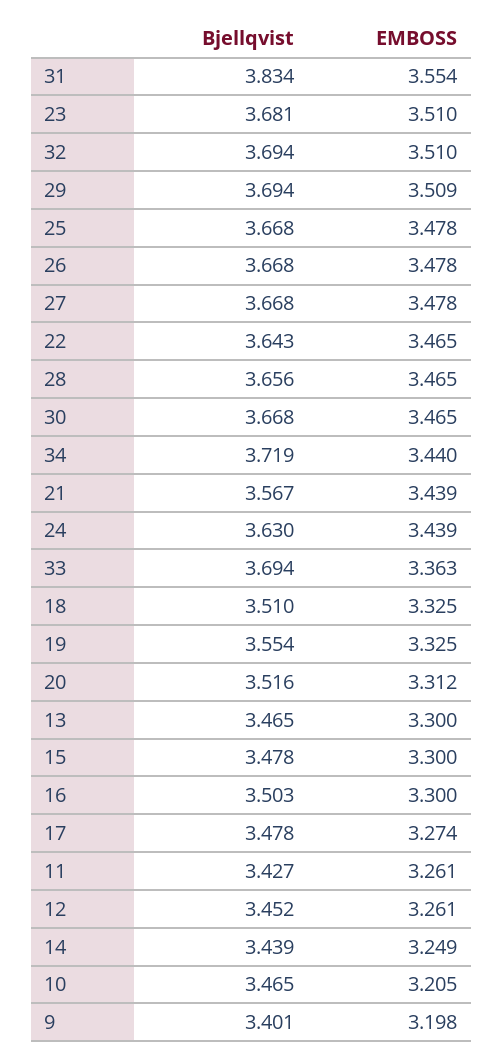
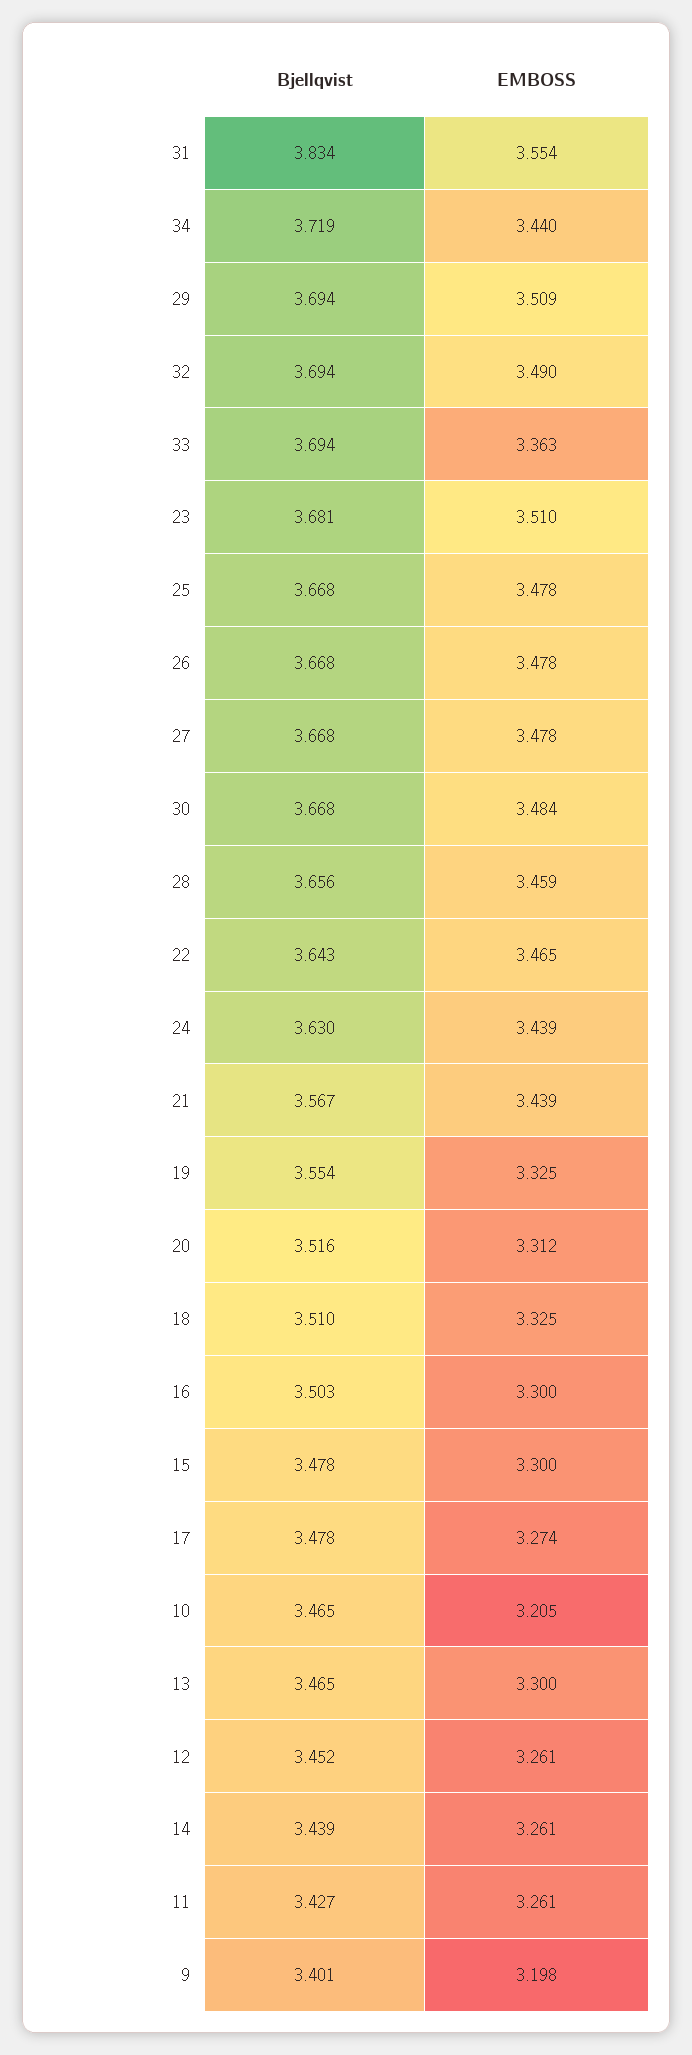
EMBOSS, 32: 3.51 -> 3.49
EMBOSS, 28: 3.465 -> 3.459
EMBOSS, 30: 3.465 -> 3.484
EMBOSS, 14: 3.249 -> 3.261

